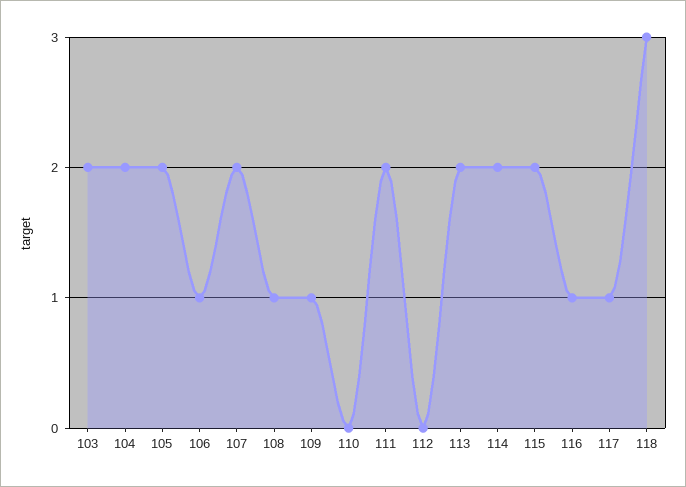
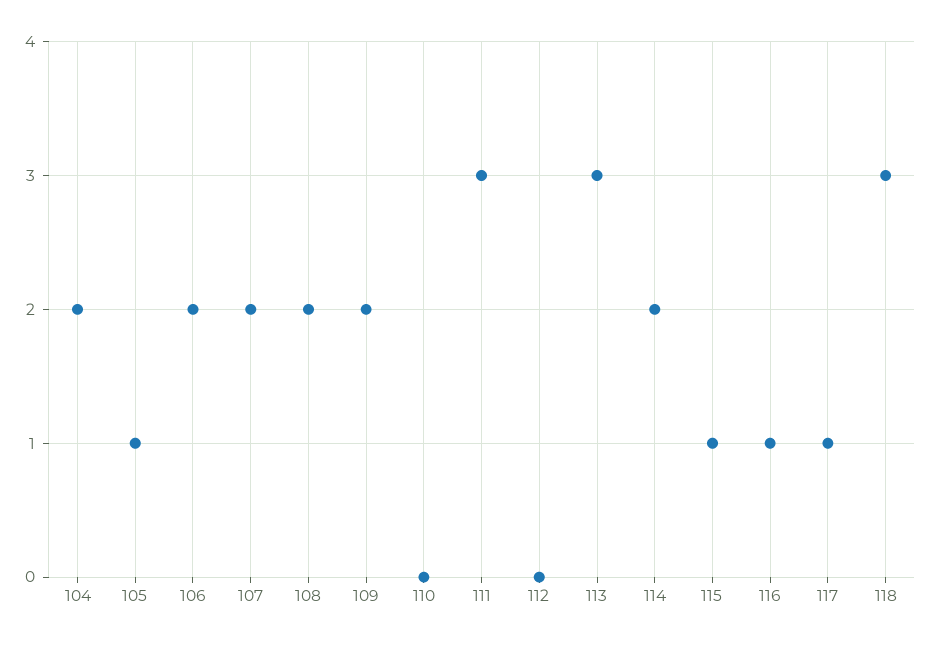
103: 2 -> none
105: 2 -> 1
106: 1 -> 2
108: 1 -> 2
109: 1 -> 2
111: 2 -> 3
113: 2 -> 3
115: 2 -> 1

